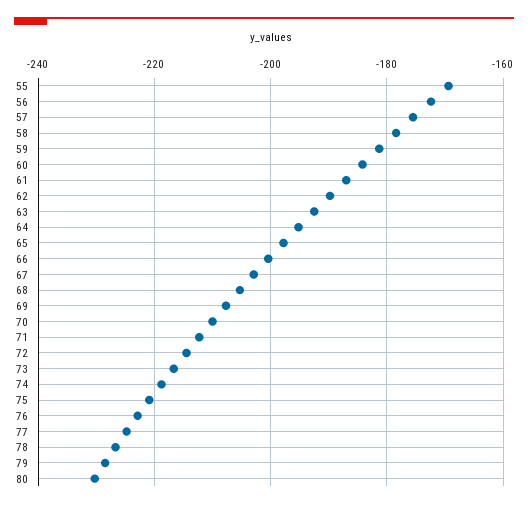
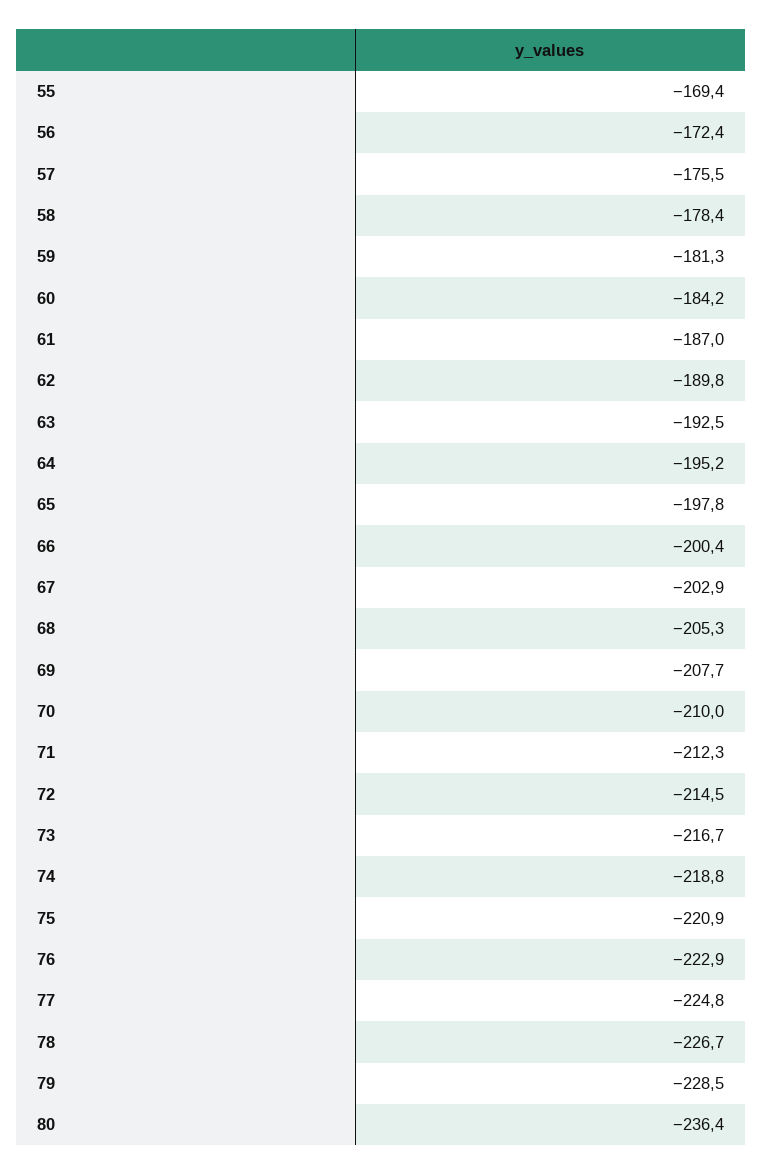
80: -230 -> -236.4

